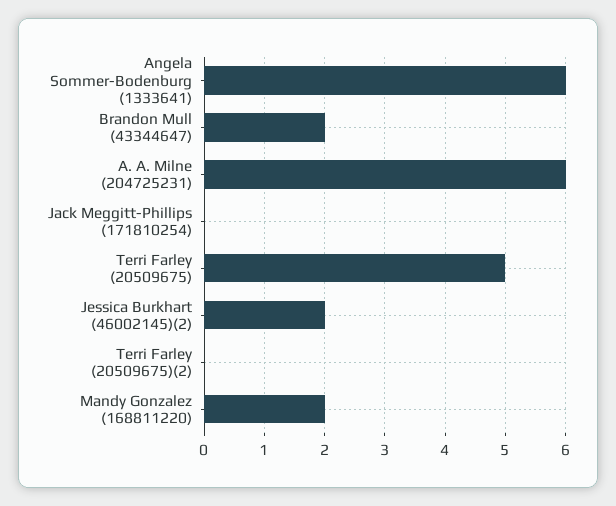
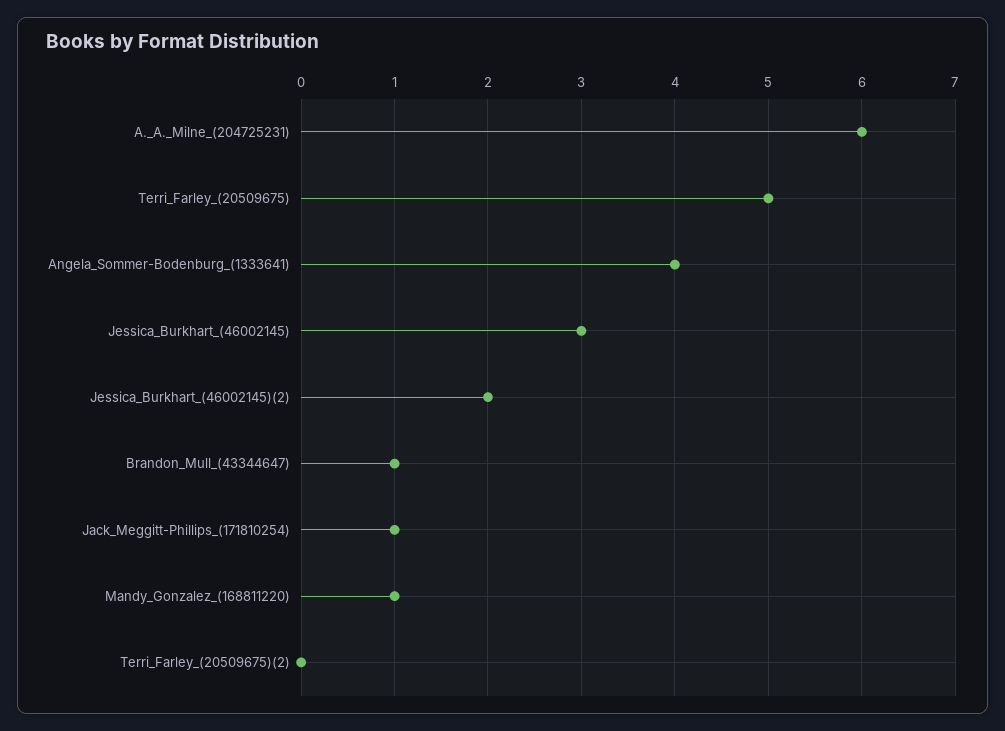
Angela Sommer-Bodenburg (1333641): 6 -> 4
Brandon Mull (43344647): 2 -> 1
Jack Meggitt-Phillips (171810254): 0 -> 1
Mandy Gonzalez (168811220): 2 -> 1
Jessica_Burkhart_(46002145): none -> 3

